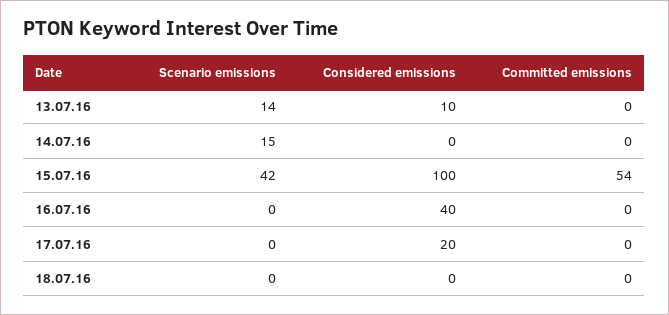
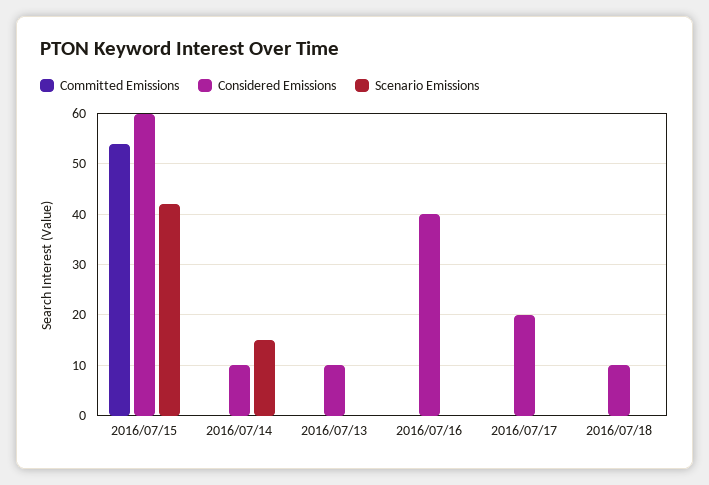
Scenario emissions, 13.07.16: 14 -> 0
Considered emissions, 14.07.16: 0 -> 10
Considered emissions, 15.07.16: 100 -> 60
Considered emissions, 18.07.16: 0 -> 10

